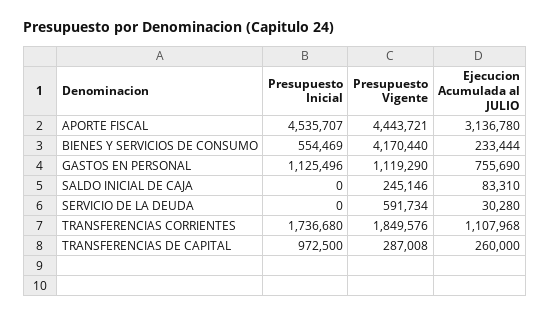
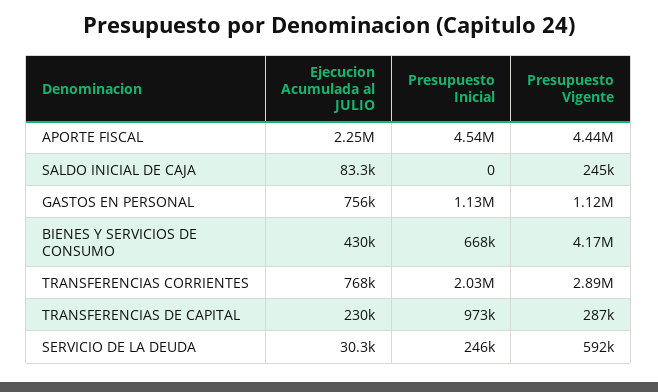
Ejecucion Acumulada al JULIO, APORTE FISCAL: 3136780 -> 2250000
Presupuesto Inicial, BIENES Y SERVICIOS DE CONSUMO: 554469 -> 668000
Ejecucion Acumulada al JULIO, BIENES Y SERVICIOS DE CONSUMO: 233444 -> 430000
Presupuesto Inicial, SERVICIO DE LA DEUDA: 0 -> 246000
Presupuesto Inicial, TRANSFERENCIAS CORRIENTES: 1736680 -> 2030000
Presupuesto Vigente, TRANSFERENCIAS CORRIENTES: 1849576 -> 2890000
Ejecucion Acumulada al JULIO, TRANSFERENCIAS CORRIENTES: 1107968 -> 768000
Ejecucion Acumulada al JULIO, TRANSFERENCIAS DE CAPITAL: 260000 -> 230000

